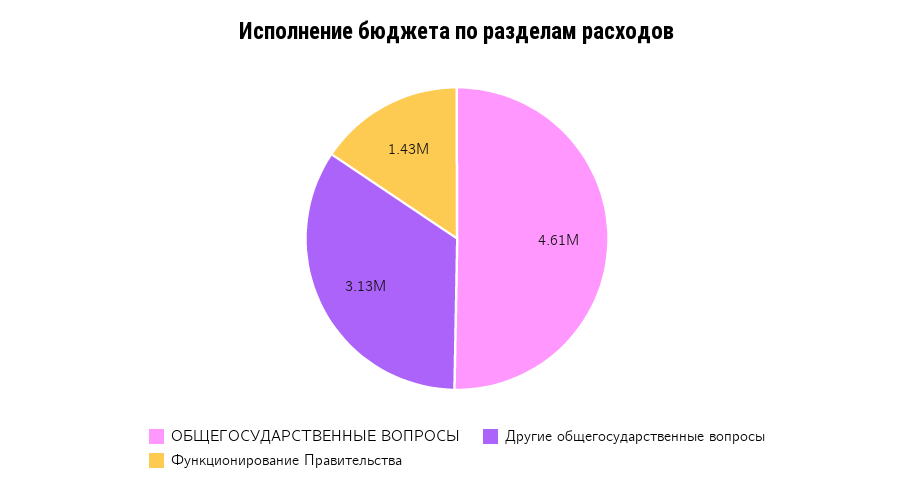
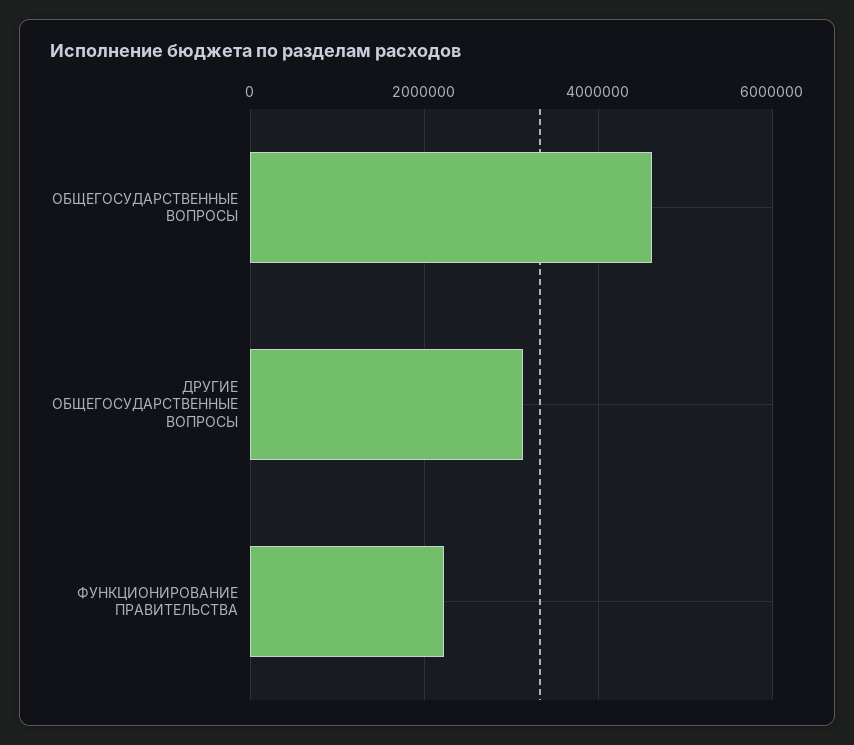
Функционирование Правительства: 1430000 -> 2200000

